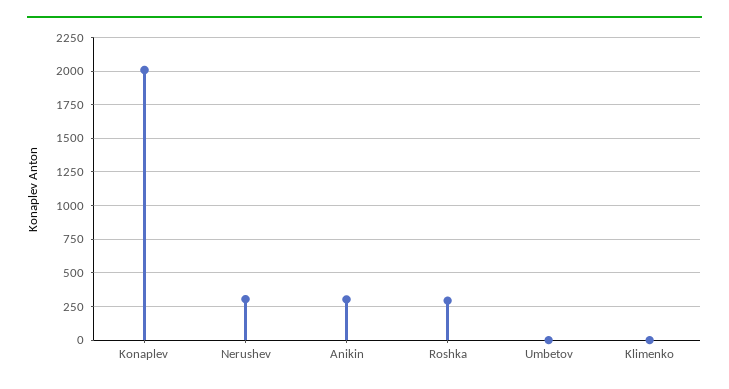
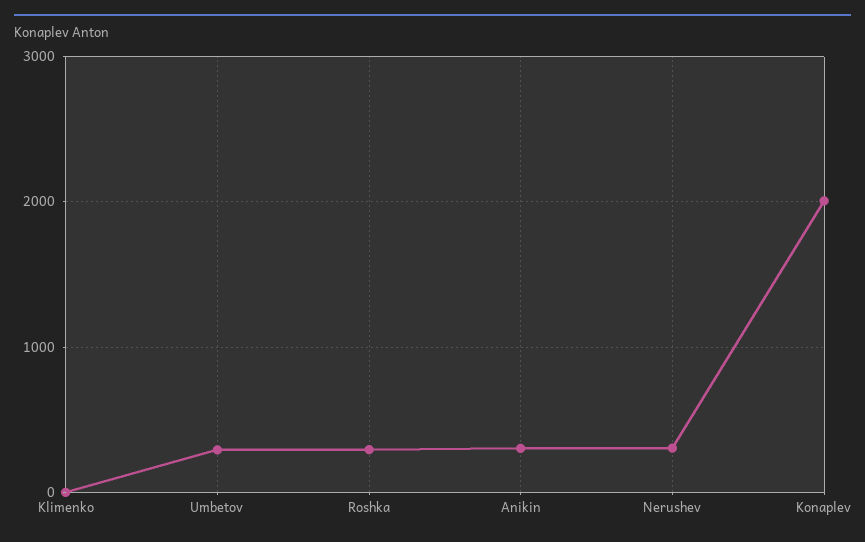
Umbetov: 0 -> 300

